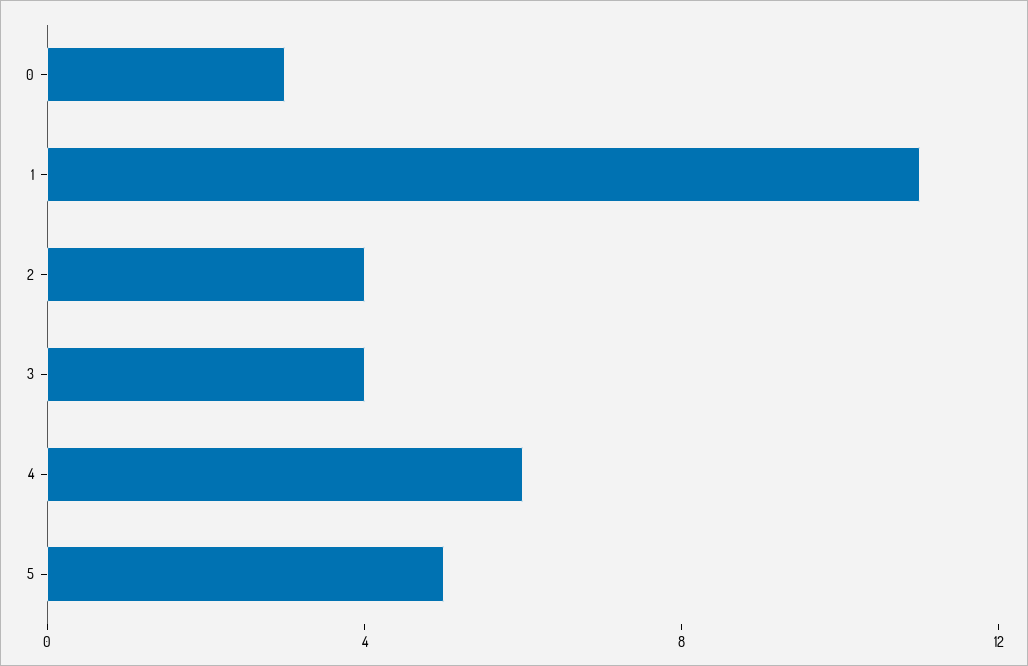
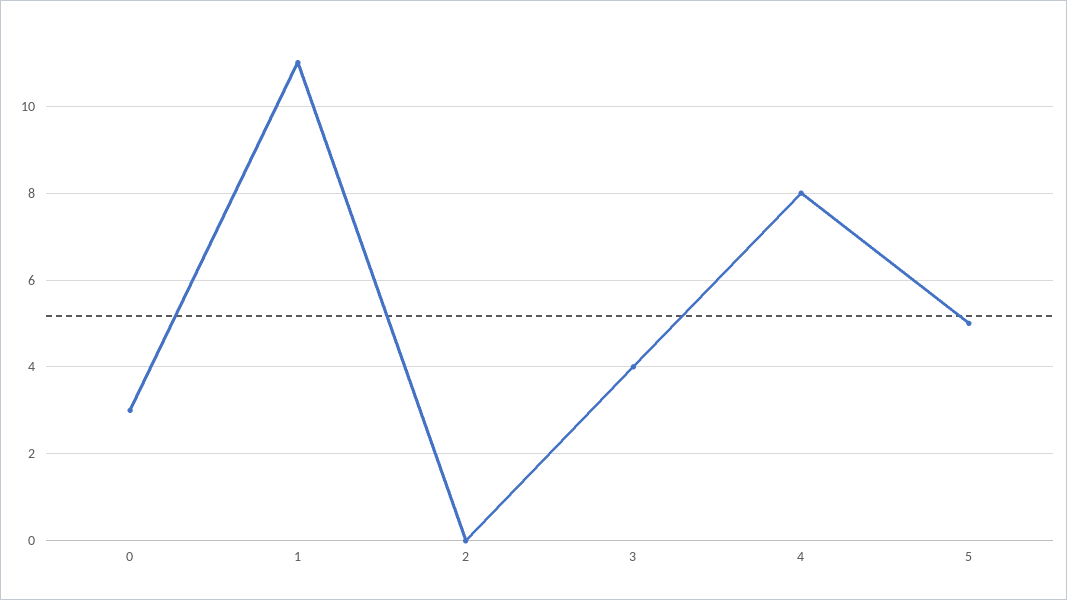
2: 4 -> 0
4: 6 -> 8

